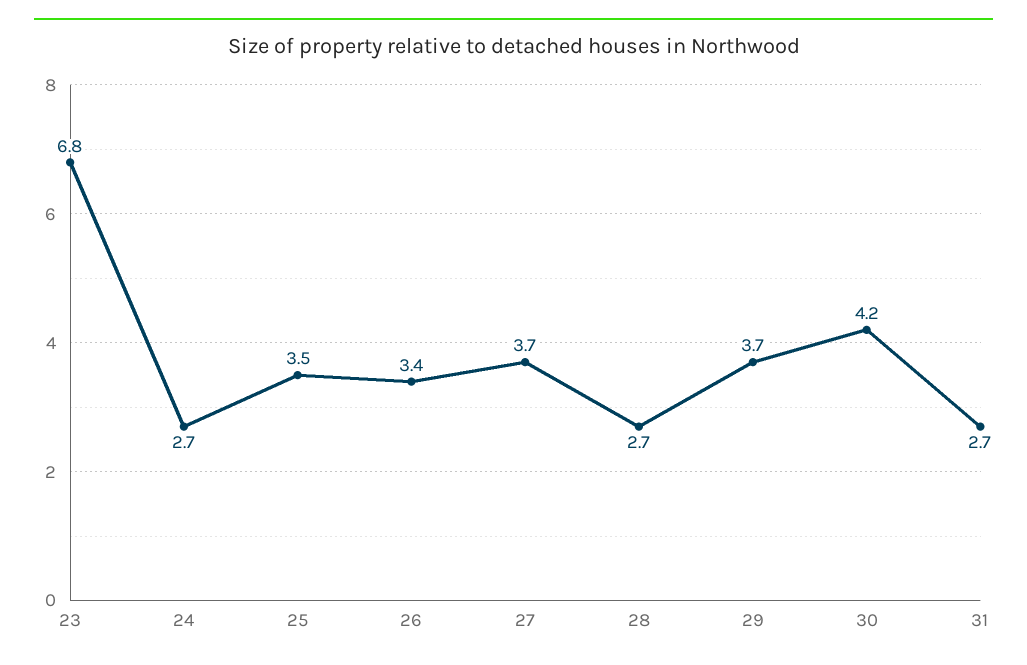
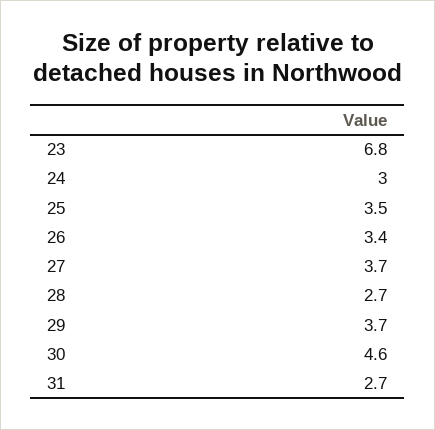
24: 2.7 -> 3
30: 4.2 -> 4.6

